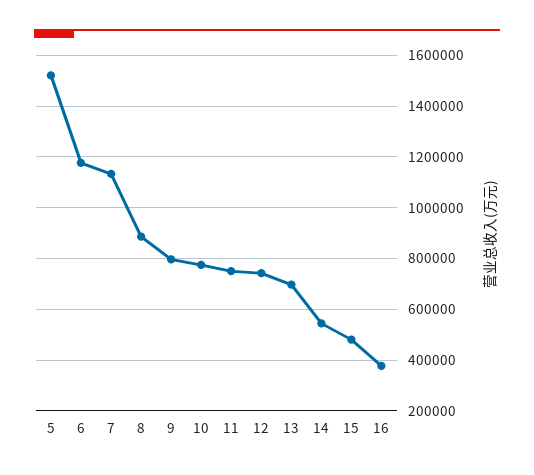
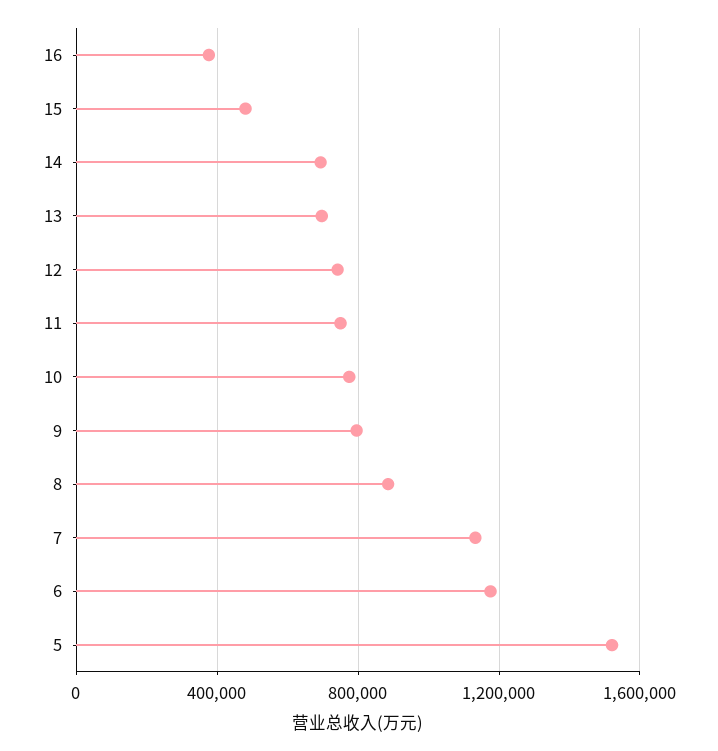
14: 550000 -> 700000

